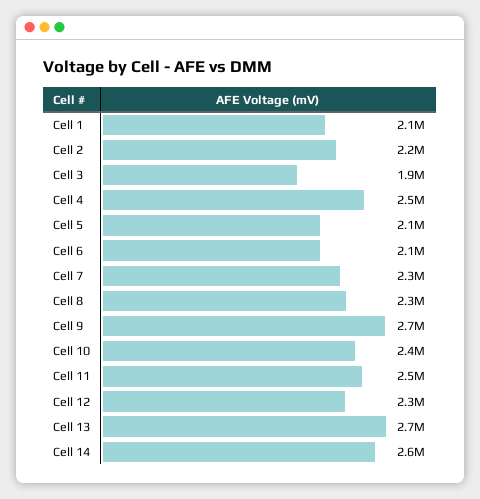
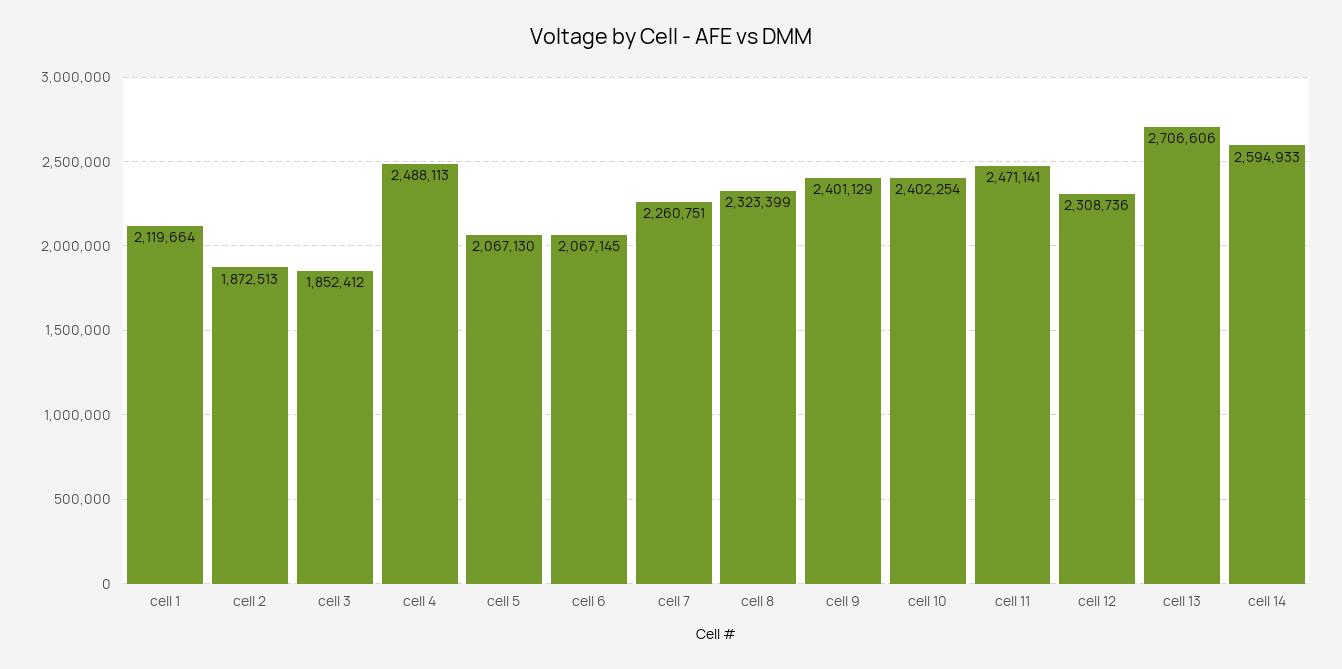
Cell 2: 2200000 -> 1872513
Cell 9: 2700000 -> 2401129

